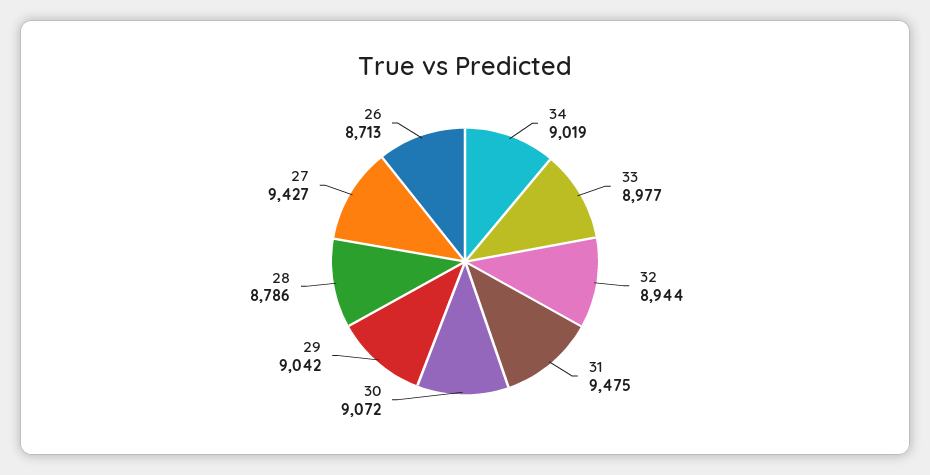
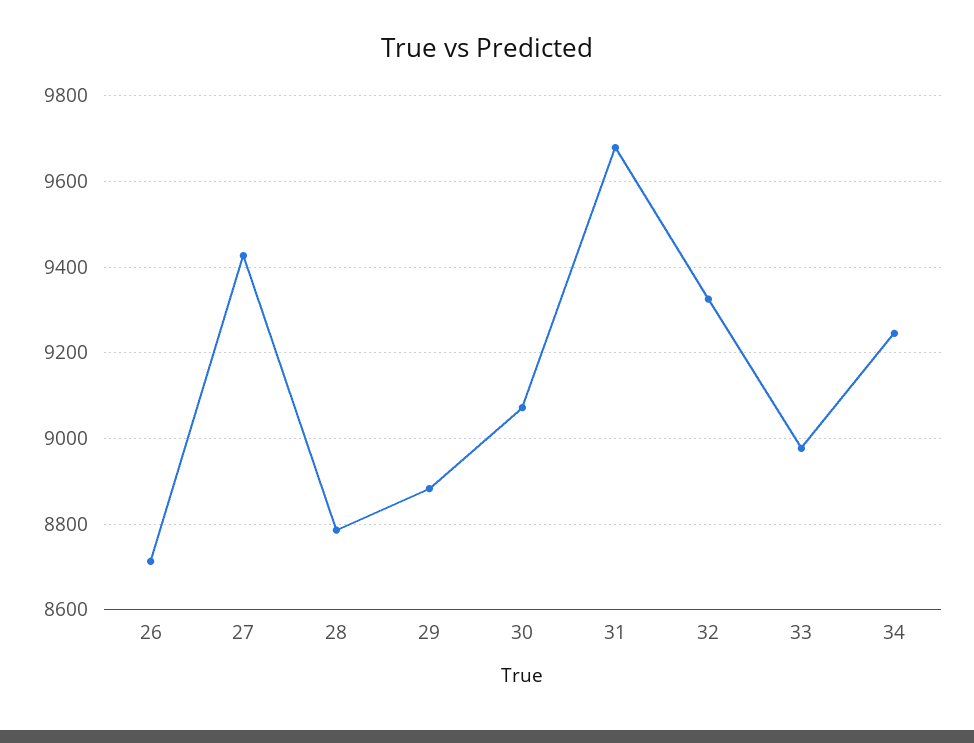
34: 9019 -> 9240
32: 8944 -> 9320
31: 9475 -> 9680
29: 9042 -> 8880

